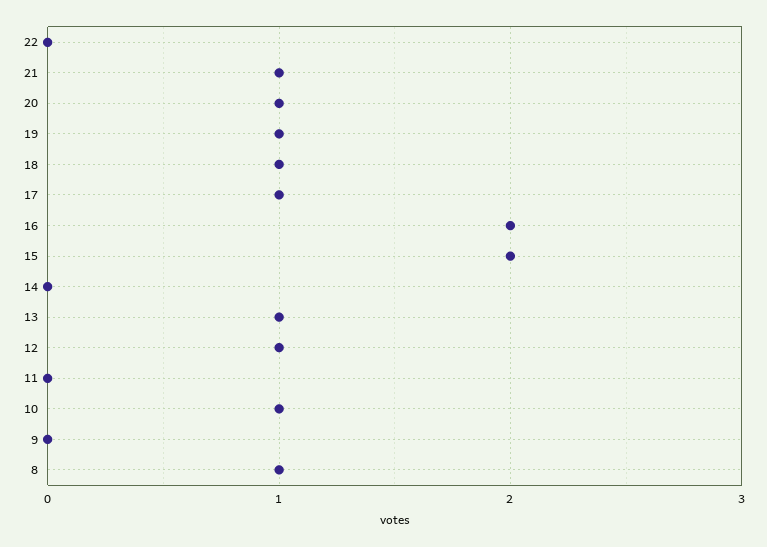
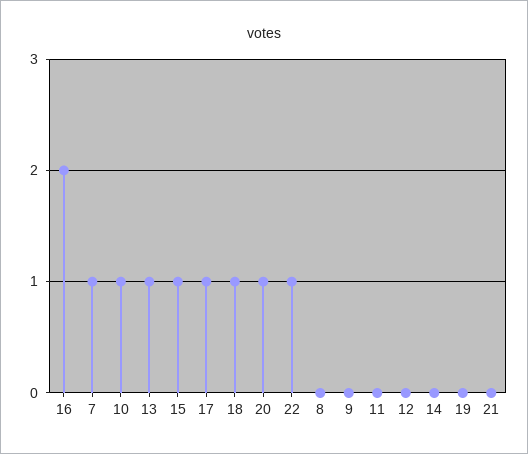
22: 0 -> 1
21: 1 -> 0
19: 1 -> 0
15: 2 -> 1
12: 1 -> 0
8: 1 -> 0
7: none -> 1

